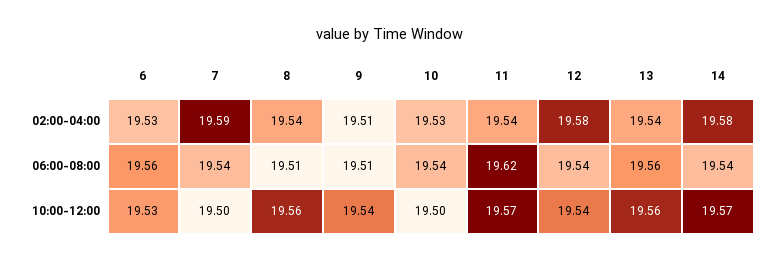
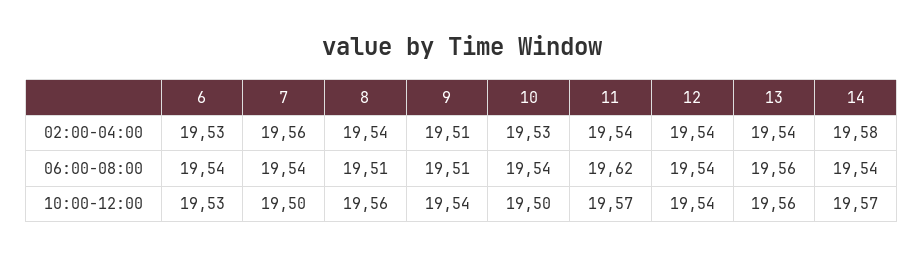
7, 02:00-04:00: 19.59 -> 19.56
12, 02:00-04:00: 19.58 -> 19.54
6, 06:00-08:00: 19.56 -> 19.54

